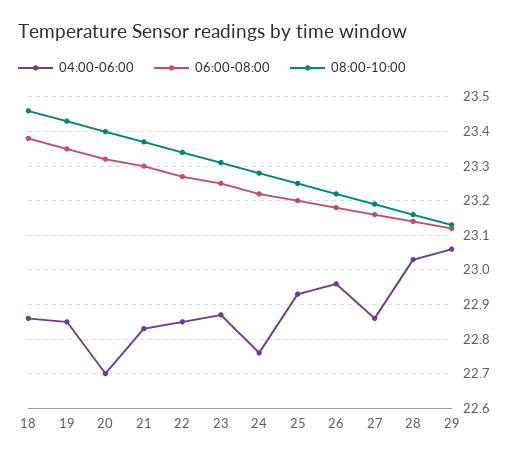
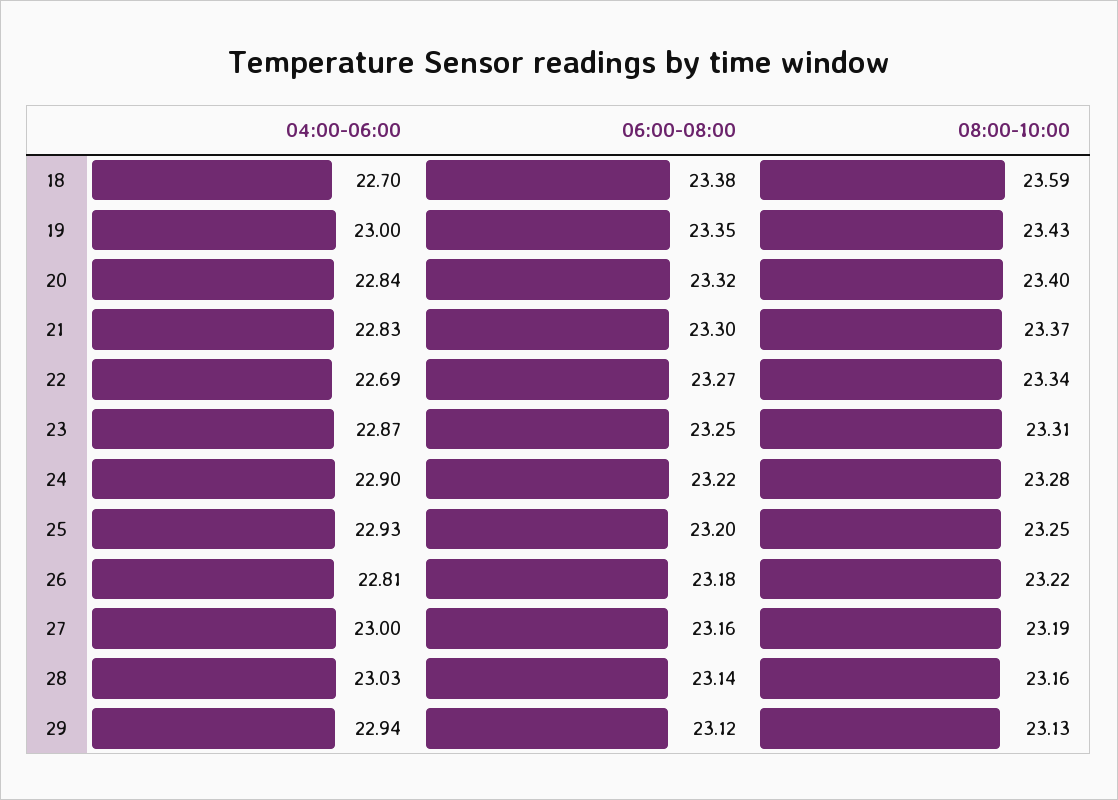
04:00-06:00, 18: 22.85 -> 22.7
08:00-10:00, 18: 23.45 -> 23.59
04:00-06:00, 19: 22.85 -> 23
04:00-06:00, 20: 22.7 -> 22.84
04:00-06:00, 22: 22.85 -> 22.69
04:00-06:00, 24: 22.75 -> 22.9
04:00-06:00, 26: 22.95 -> 22.81
04:00-06:00, 27: 22.85 -> 23
04:00-06:00, 29: 23.05 -> 22.94

